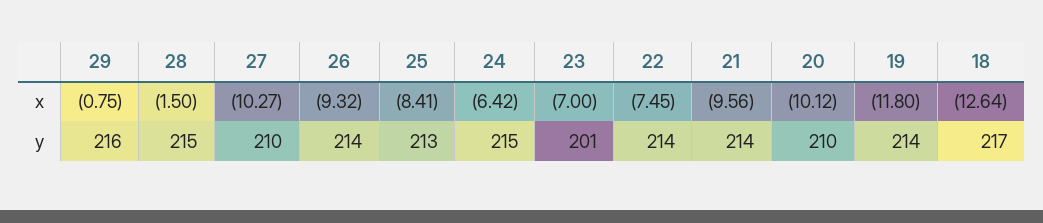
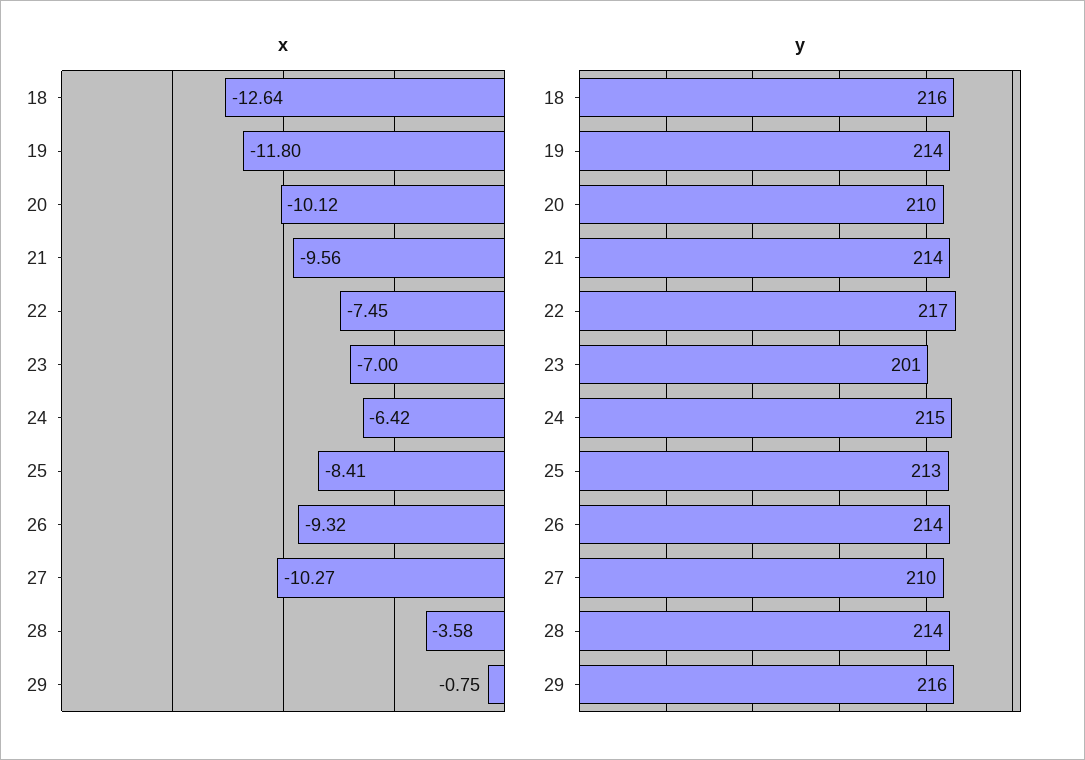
x, 28: -1.5 -> -3.58
y, 28: 215 -> 214
y, 22: 214 -> 217
y, 18: 217 -> 216

